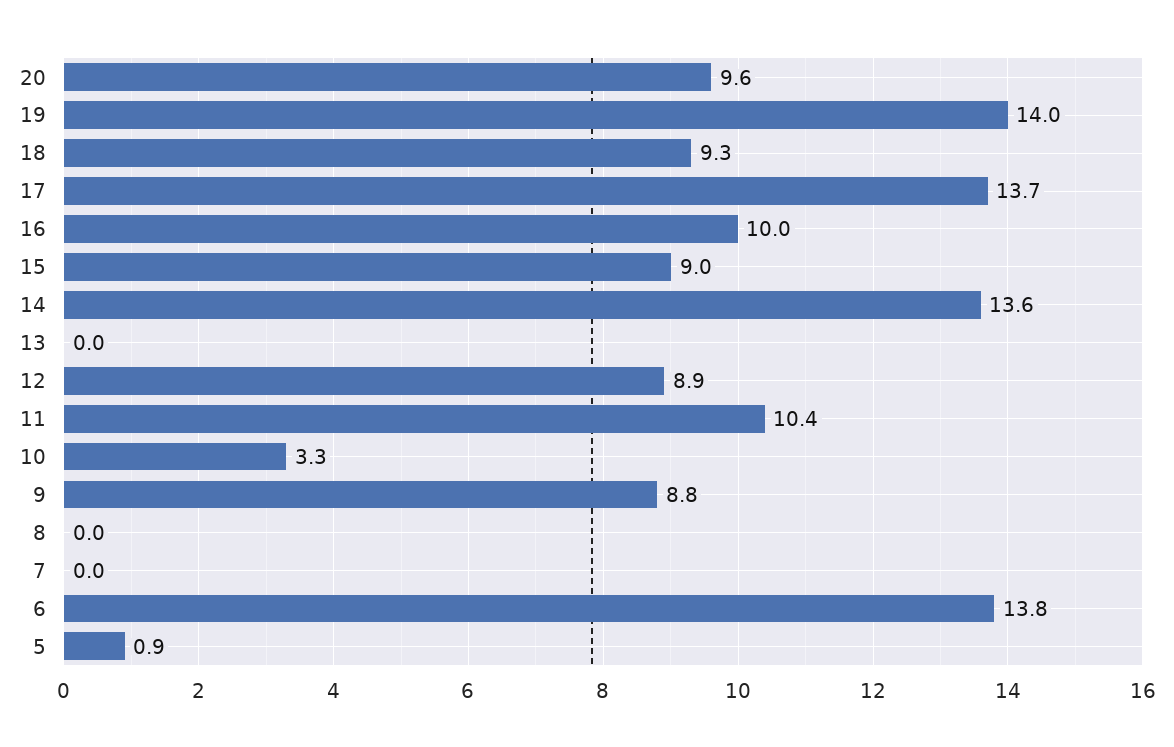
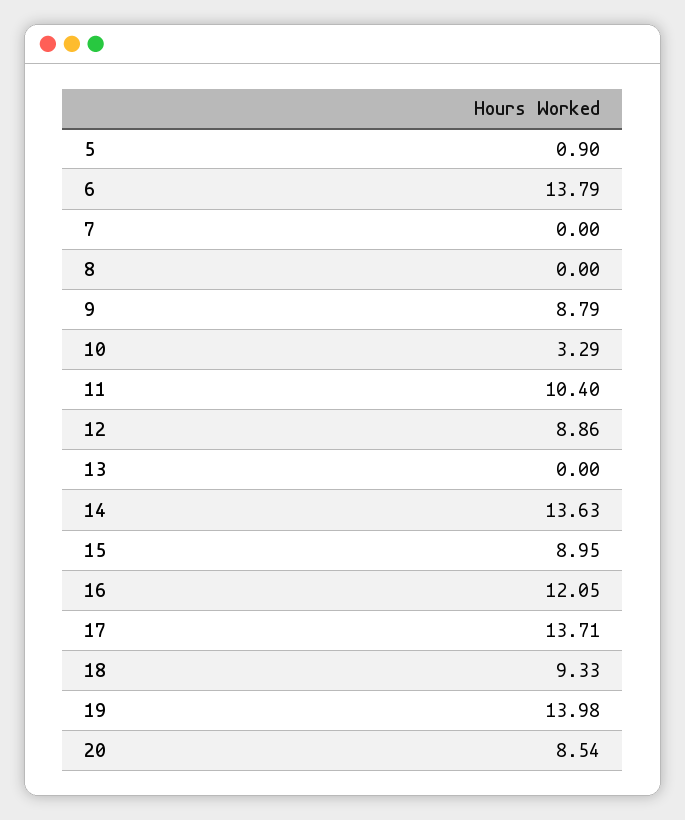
20: 9.6 -> 8.54
16: 10 -> 12.05

